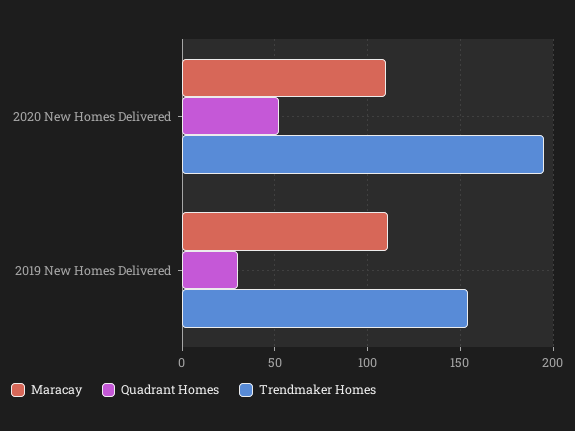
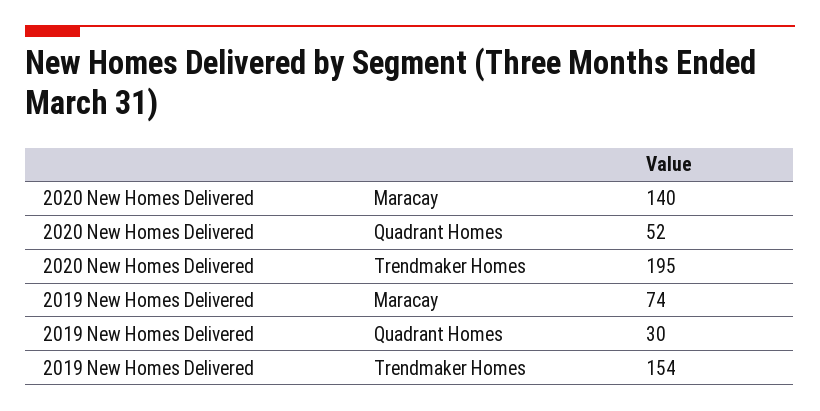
Maracay, 2020 New Homes Delivered: 110 -> 140
Maracay, 2019 New Homes Delivered: 110 -> 74

